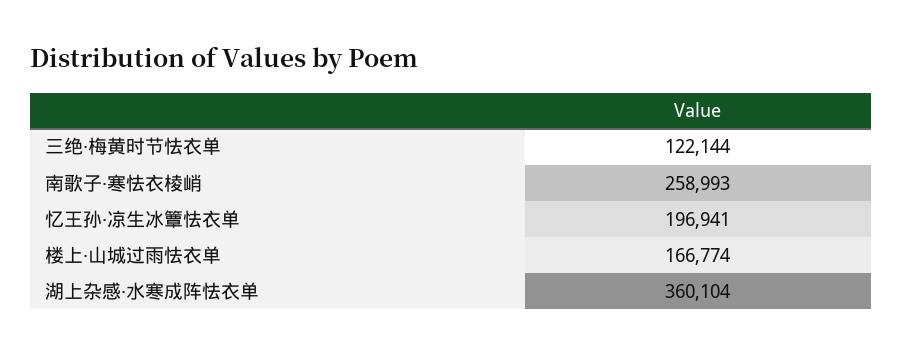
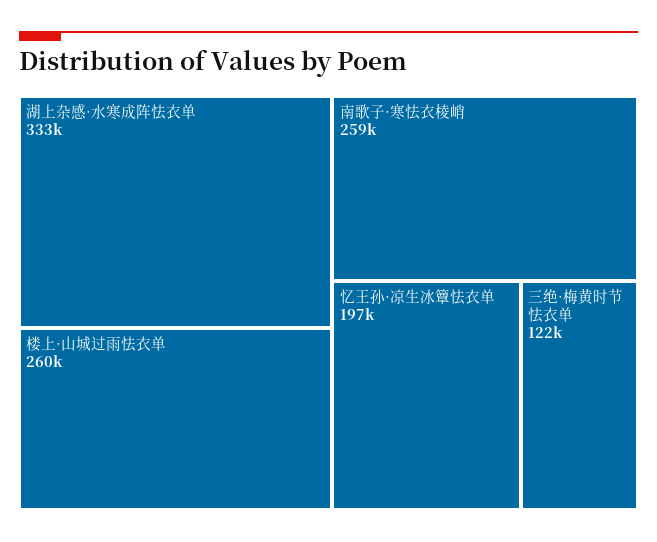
楼上·山城过雨怯衣单: 166774 -> 260000
湖上杂感·水寒成阵怯衣单: 360104 -> 333000

